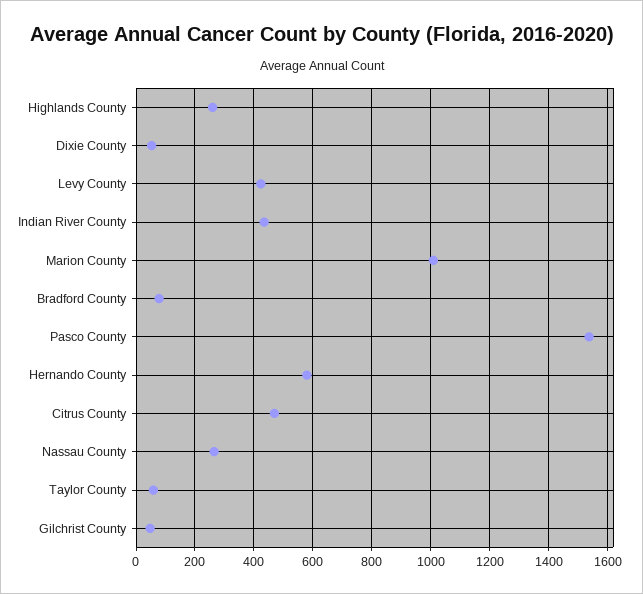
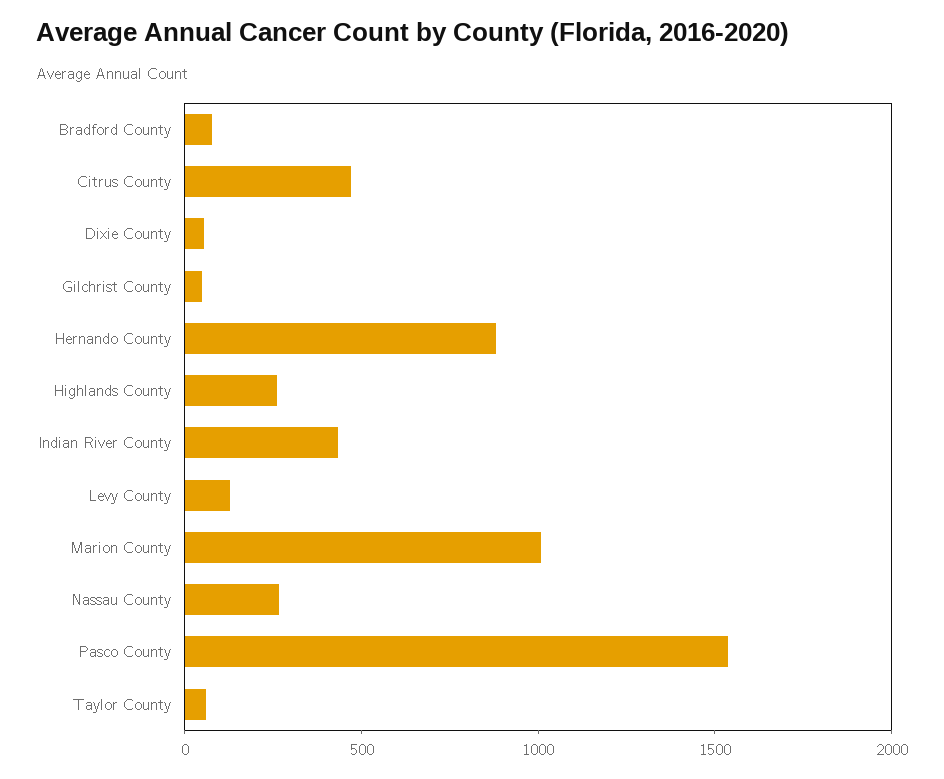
Levy County: 425 -> 100
Hernando County: 575 -> 900

